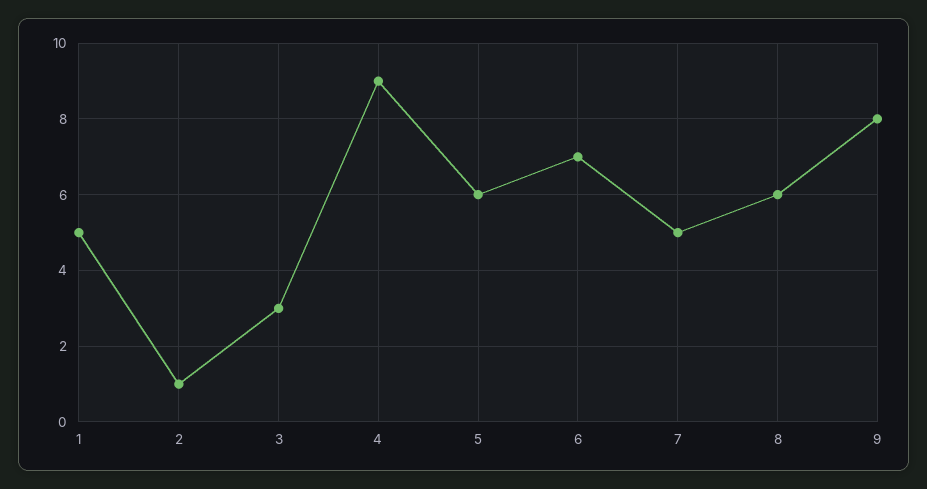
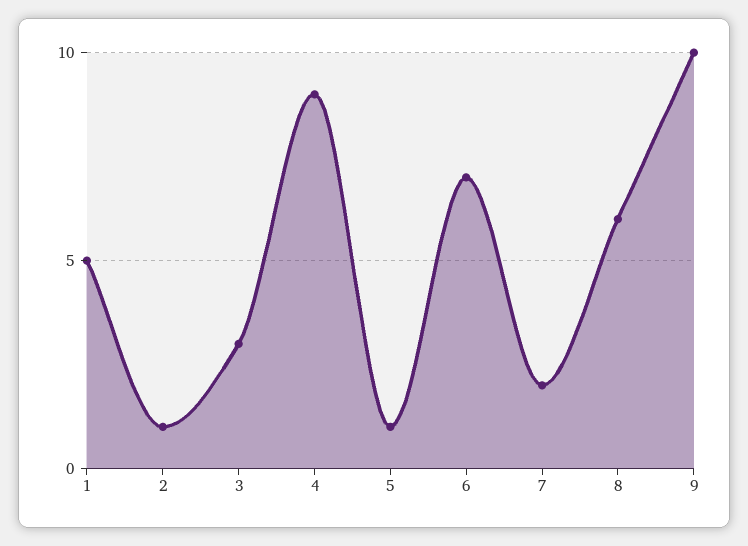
5: 6 -> 1
7: 5 -> 2
9: 8 -> 10

